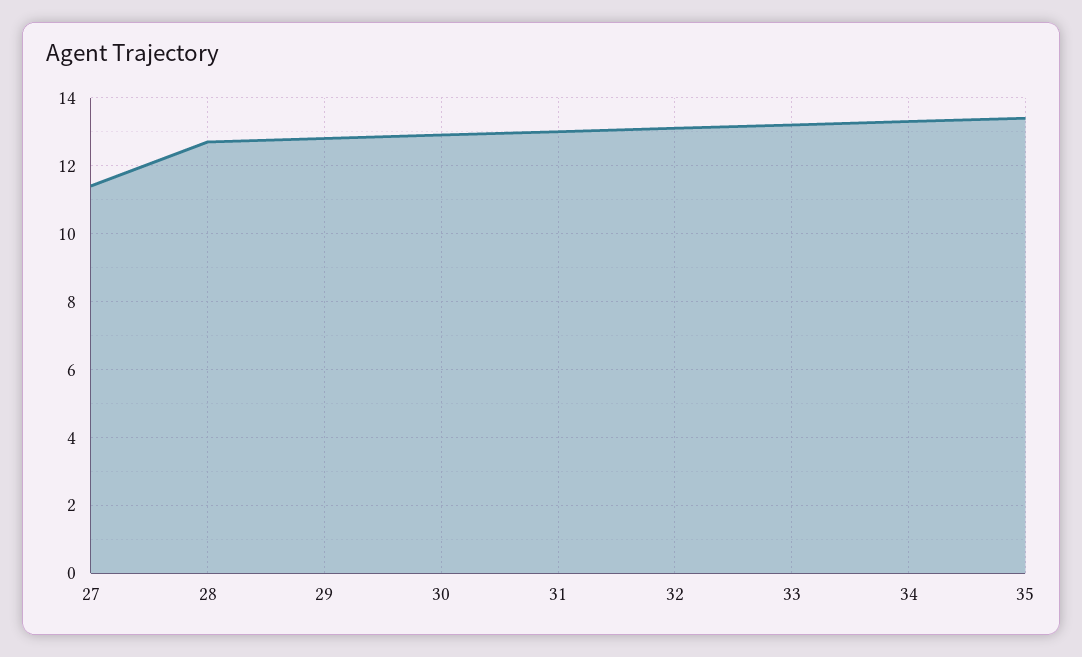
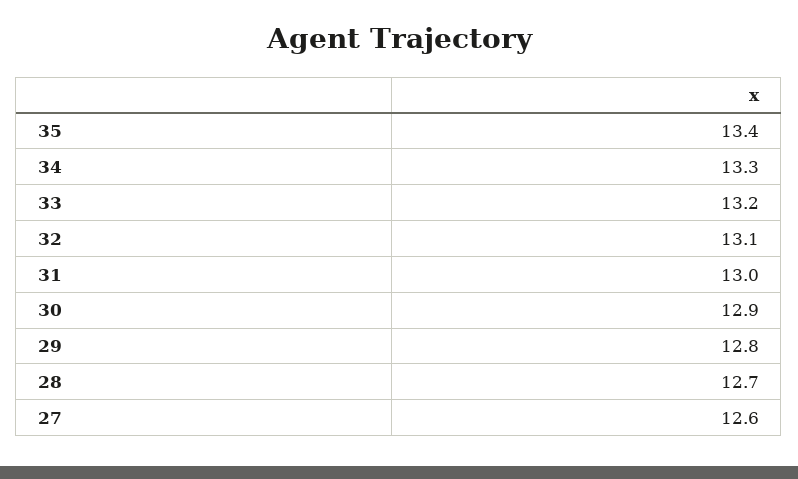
27: 11.5 -> 12.6

